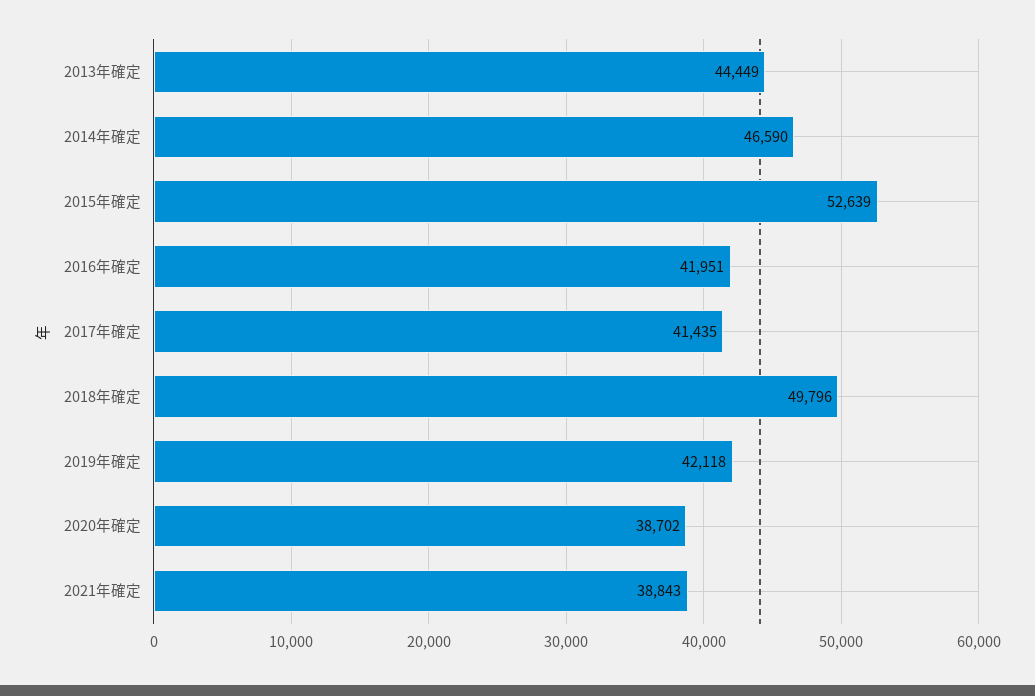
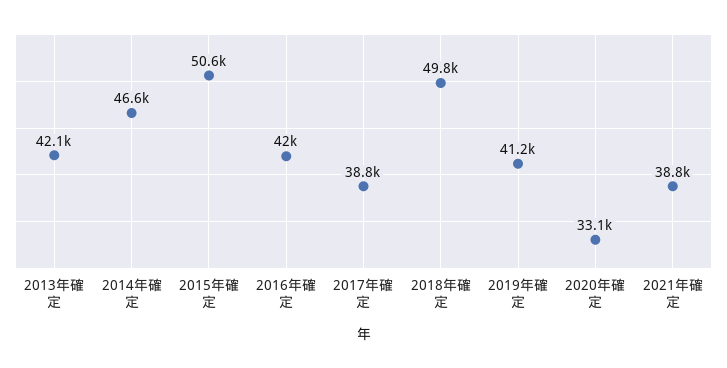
2013年確定: 44449 -> 42100
2015年確定: 52639 -> 50600
2017年確定: 41435 -> 38800
2019年確定: 42118 -> 41200
2020年確定: 38702 -> 33100

